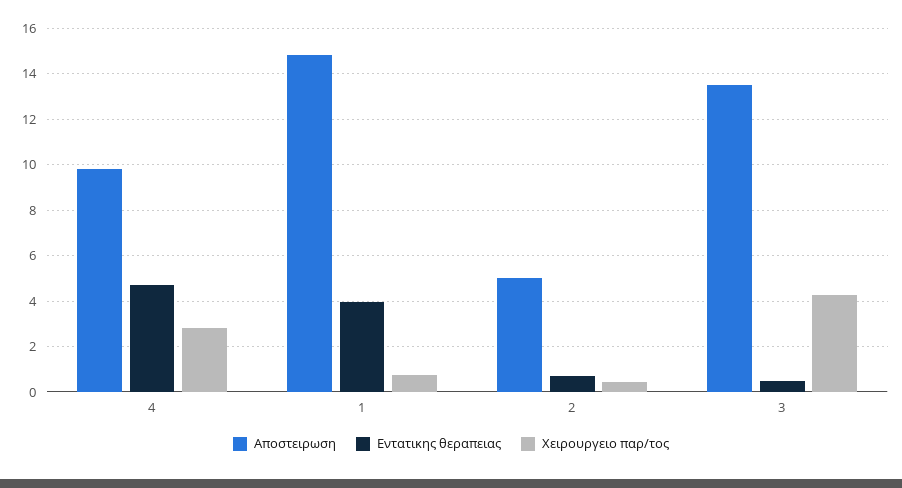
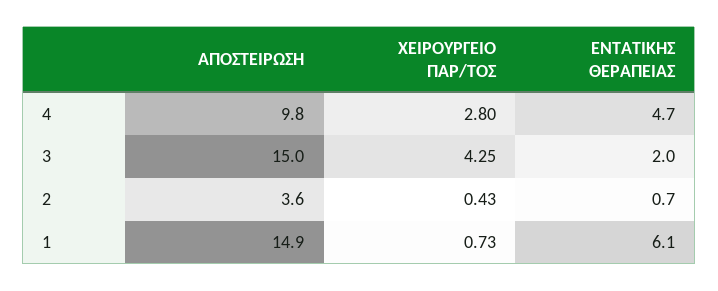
Εντατικης θεραπειας, 1: 4 -> 6.1
Αποστειρωση, 2: 5 -> 3.6
Αποστειρωση, 3: 13.5 -> 15
Εντατικης θεραπειας, 3: 0.5 -> 2

